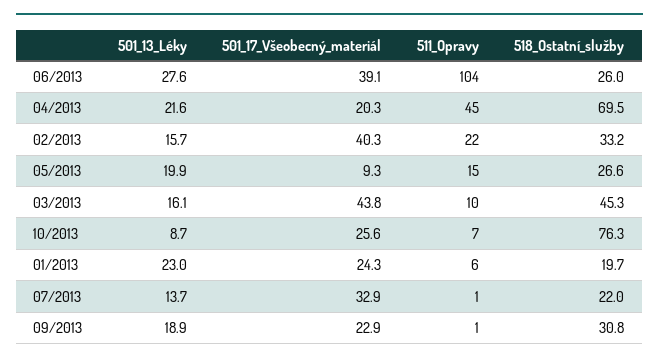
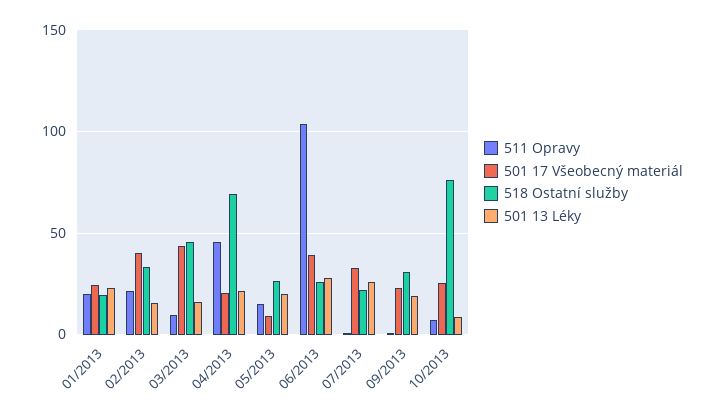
511_Opravy, 01/2013: 6 -> 20
501_13_Léky, 07/2013: 13.7 -> 25

